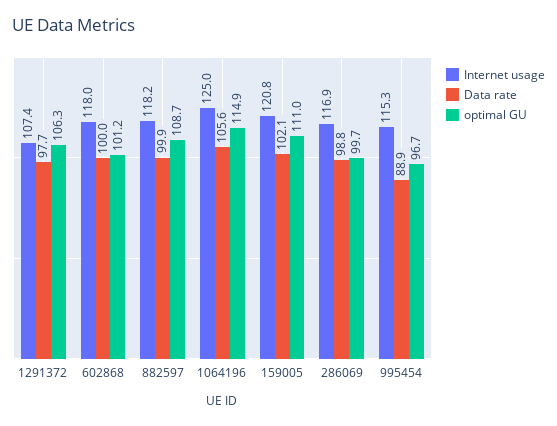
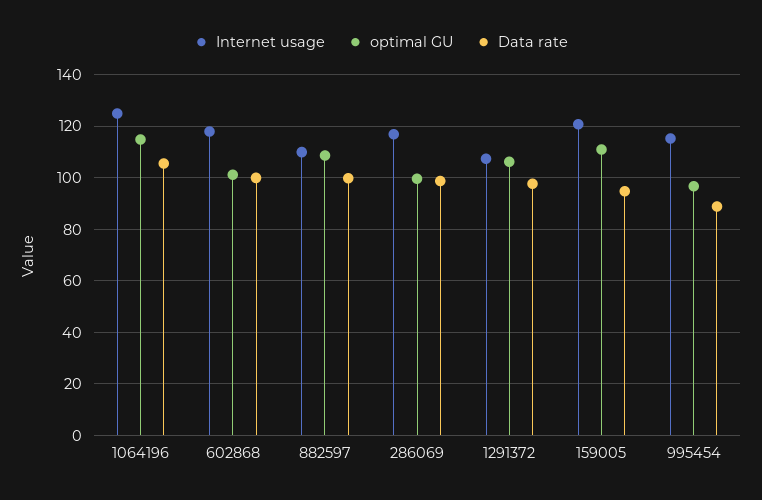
Internet usage, 882597: 118.2 -> 110
Data rate, 159005: 102.1 -> 95

